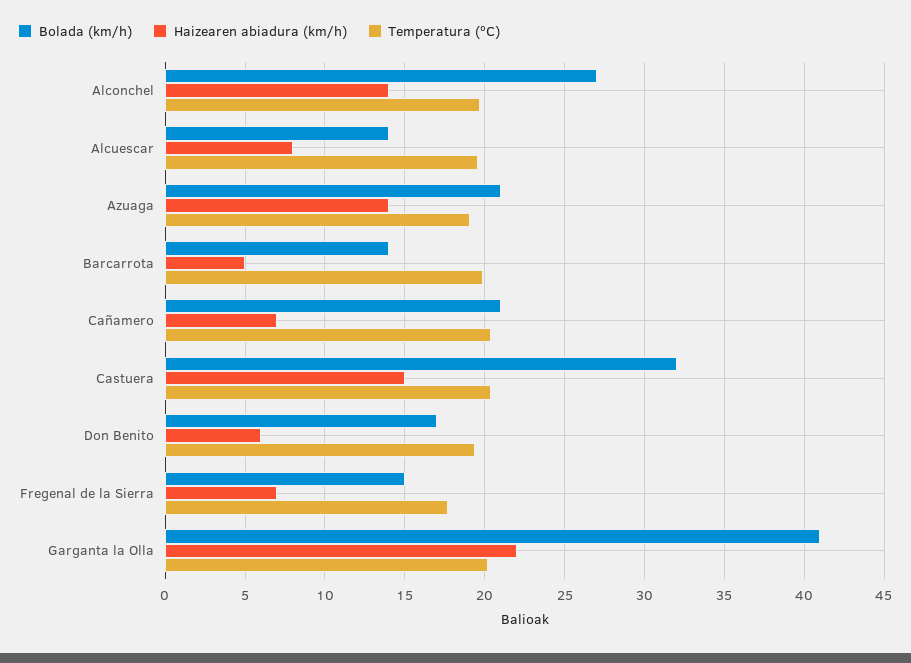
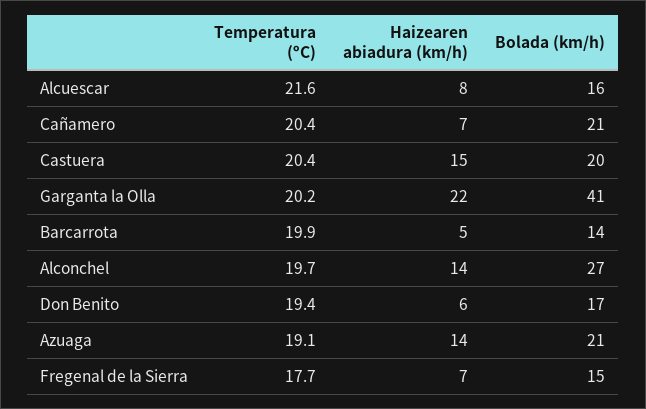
Bolada (km/h), Alcuescar: 14 -> 16
Temperatura (ºC), Alcuescar: 19.5 -> 21.6
Bolada (km/h), Castuera: 32 -> 20

